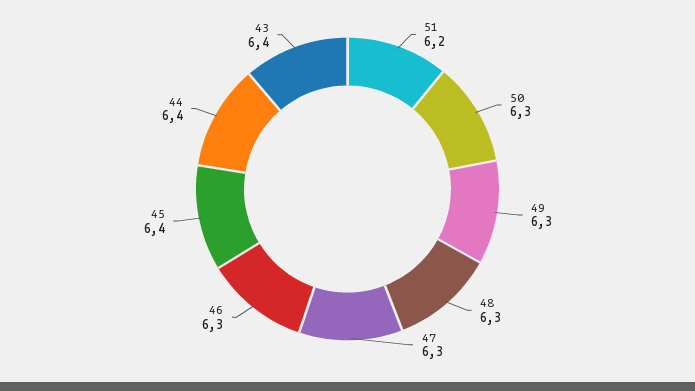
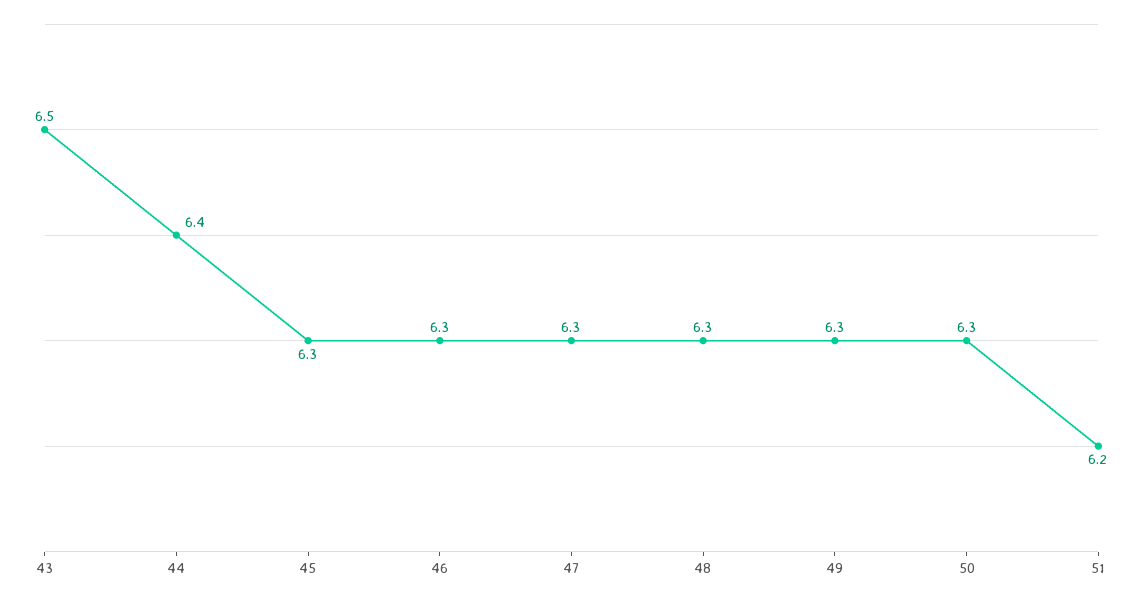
45: 6.4 -> 6.3
43: 6.4 -> 6.5

